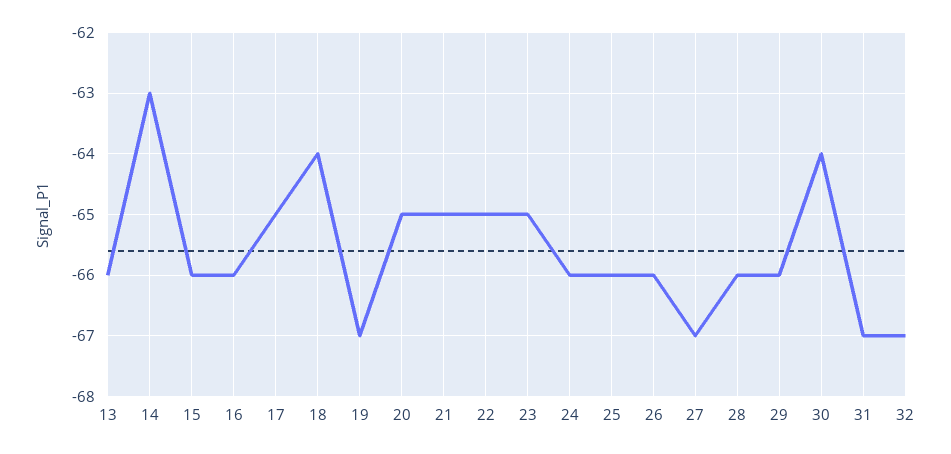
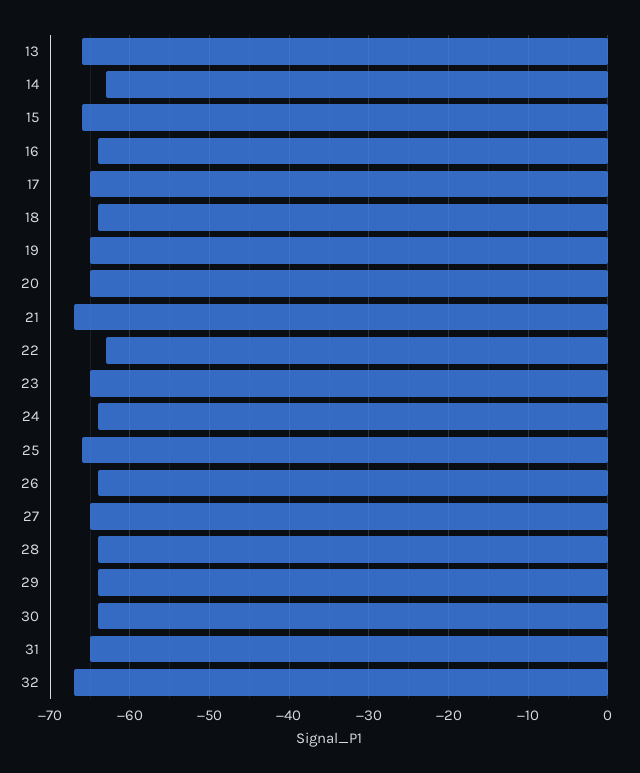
16: -66 -> -64
19: -67 -> -65
21: -65 -> -67
22: -65 -> -63
24: -66 -> -64
26: -66 -> -64
27: -67 -> -65
28: -66 -> -64
29: -66 -> -64
31: -67 -> -65

